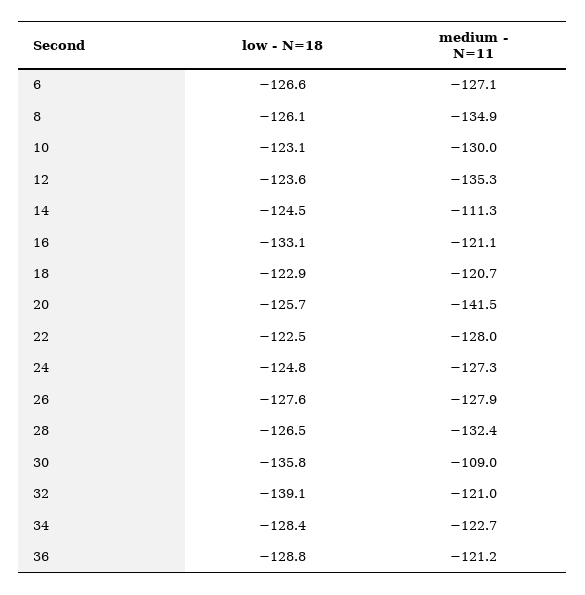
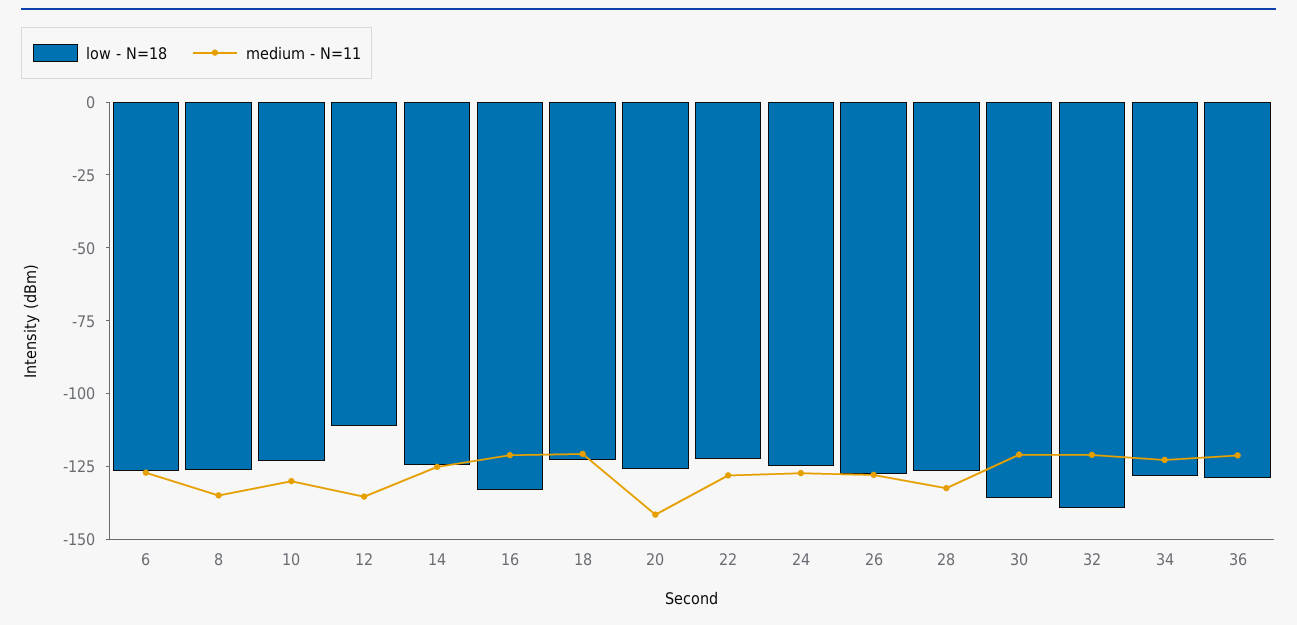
low - N=18, 12: -123.6 -> -110
medium - N=11, 14: -111.3 -> -125
medium - N=11, 30: -109 -> -120

